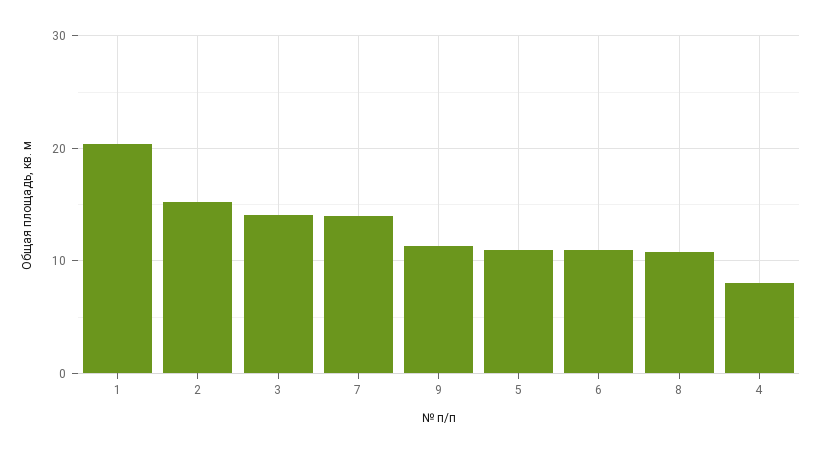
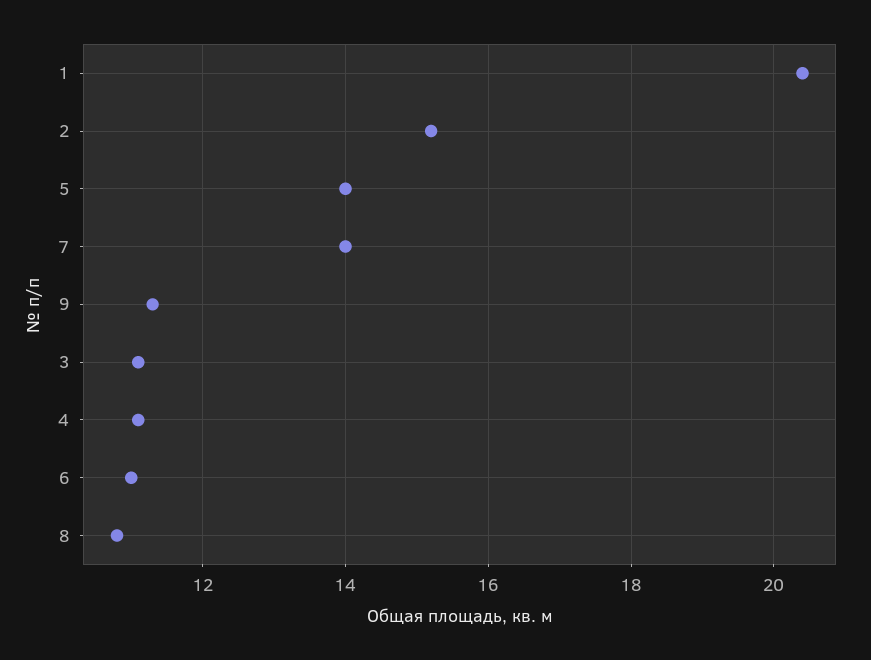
3: 14 -> 11
5: 11 -> 14
4: 8 -> 11

